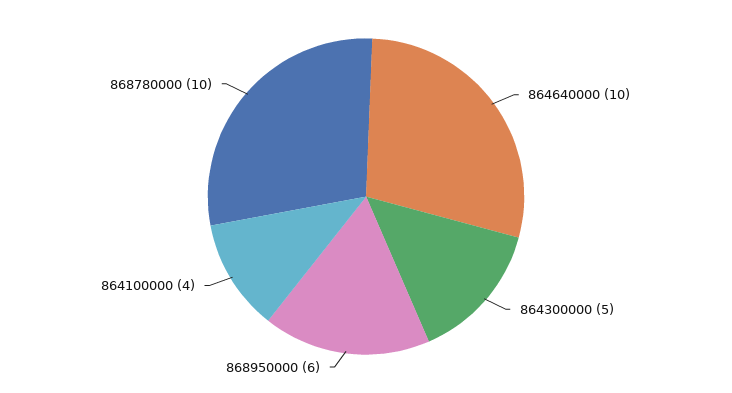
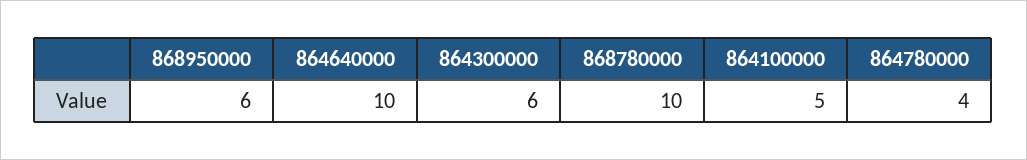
864300000: 5 -> 6
864100000: 4 -> 5
864780000: none -> 4

